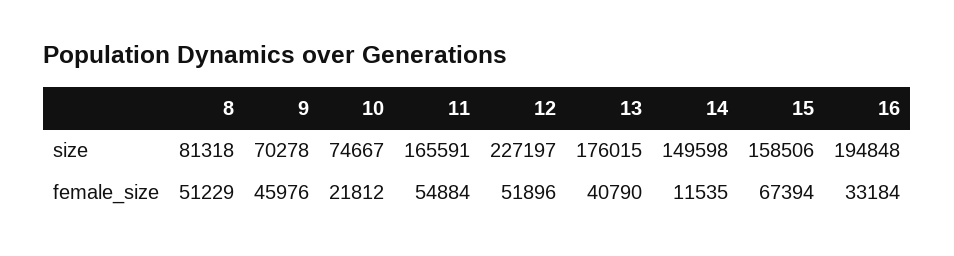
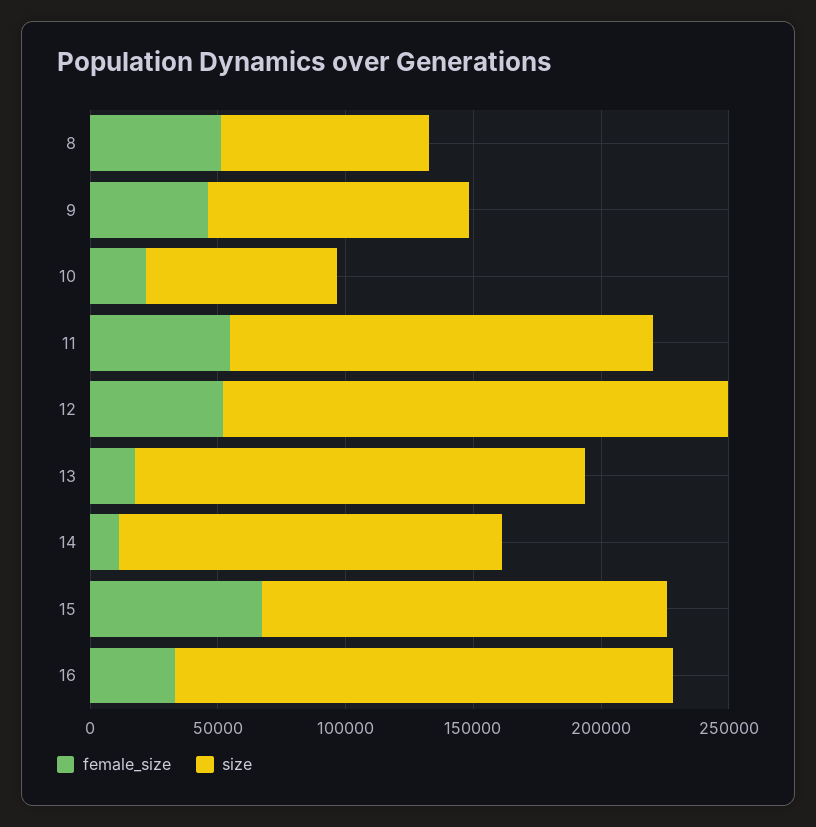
size, 9: 70278 -> 100000
size, 12: 227197 -> 200000
female_size, 13: 40790 -> 20000

